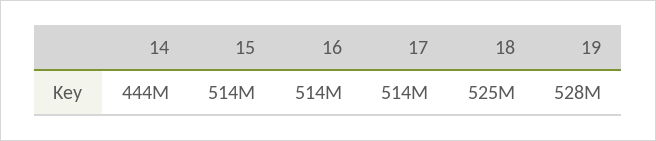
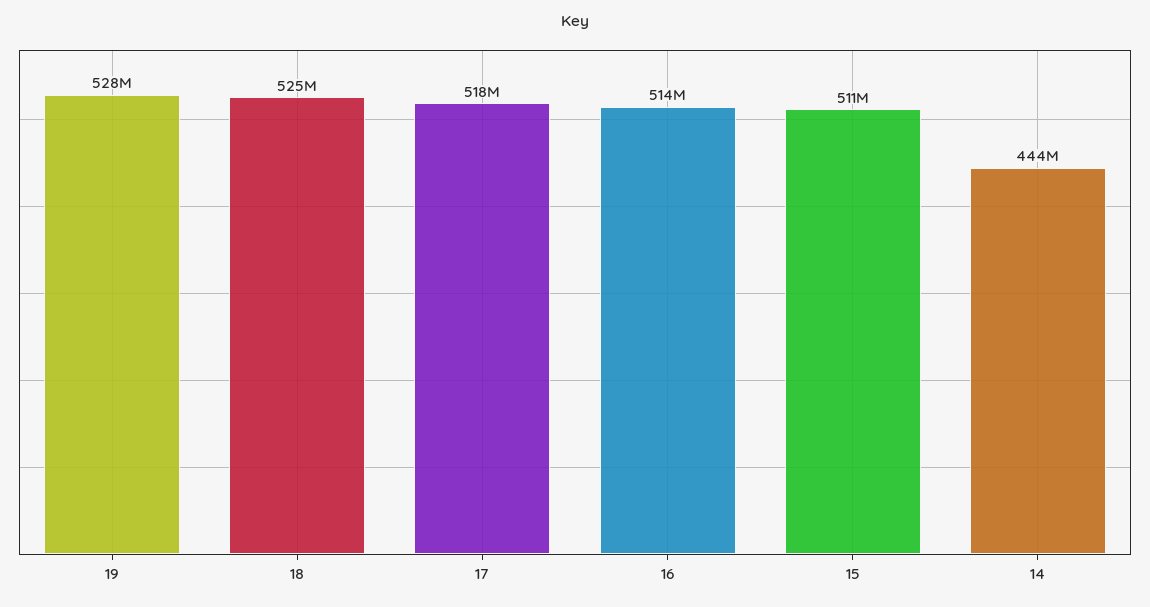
15: 514000000 -> 511000000
17: 514000000 -> 518000000

